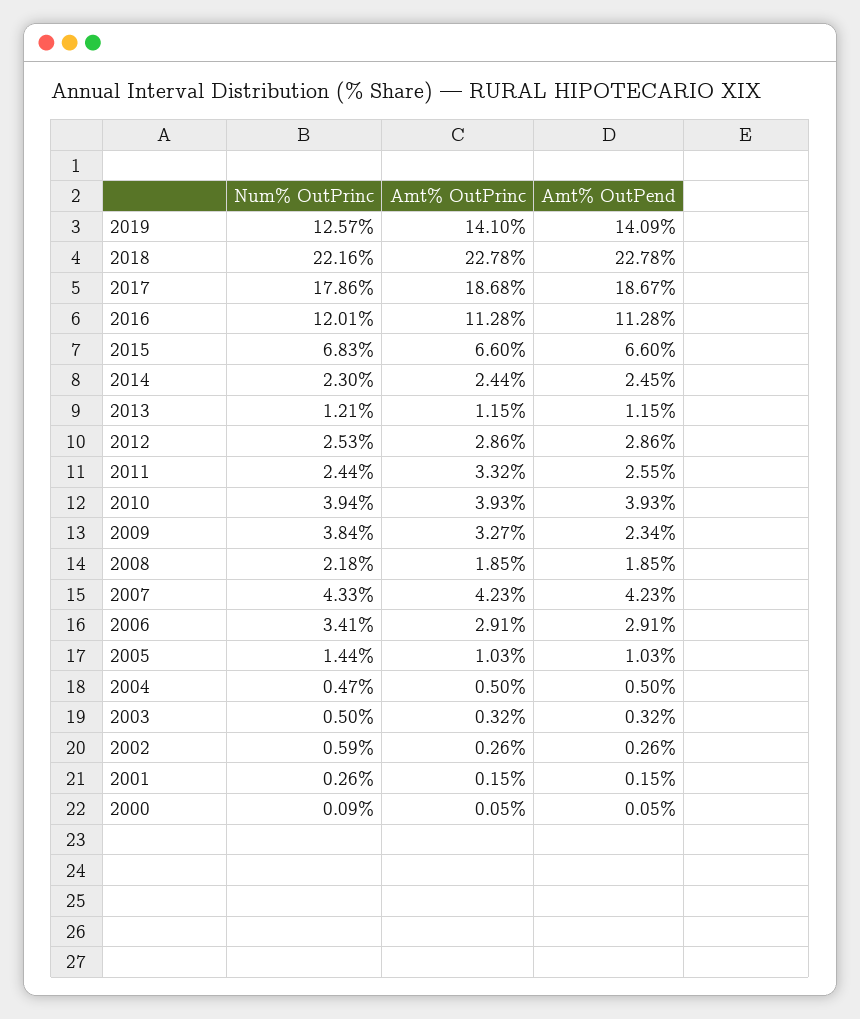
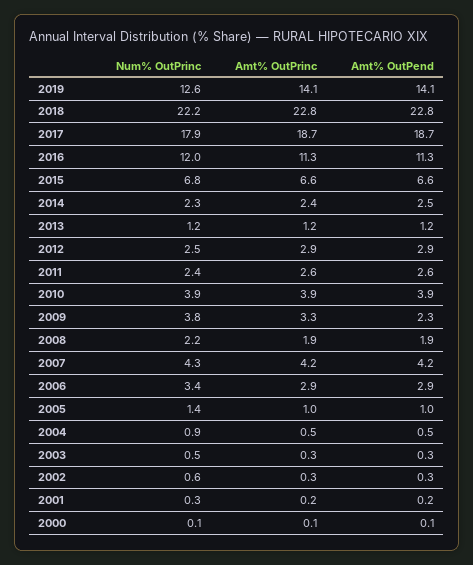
Amt% OutPrinc, 2011: 3.32 -> 2.6
Num% OutPrinc, 2004: 0.47 -> 0.9

